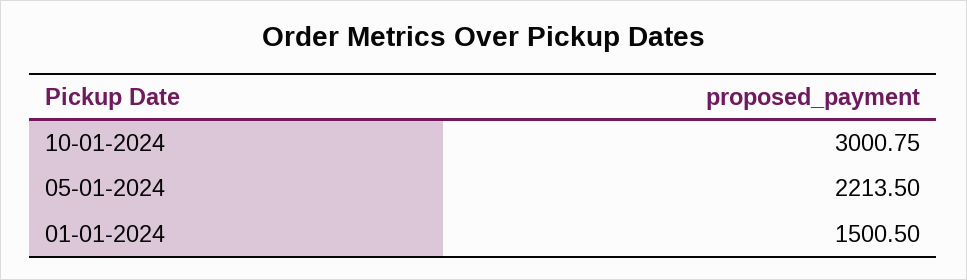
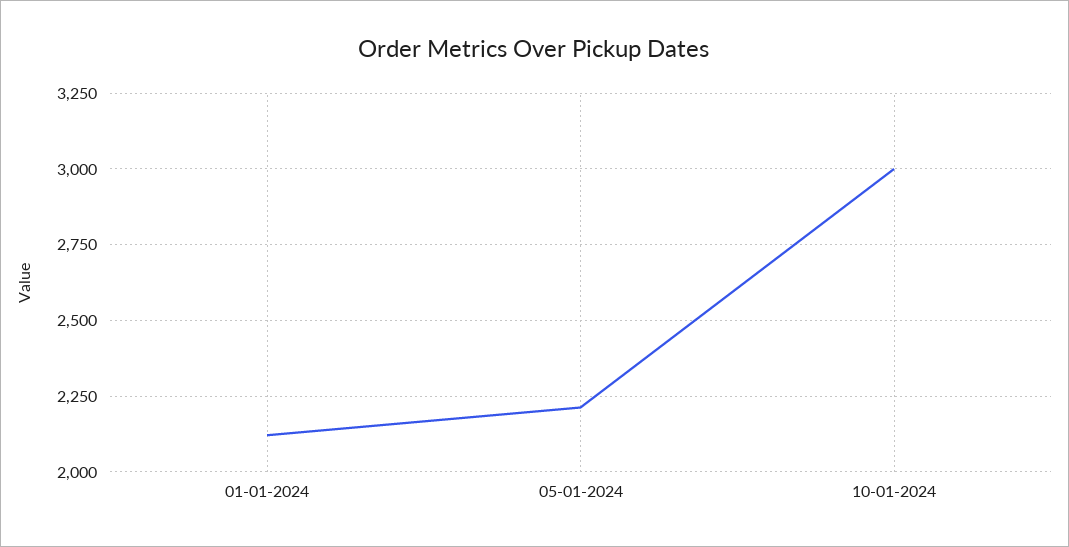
01-01-2024: 1500.5 -> 2125

